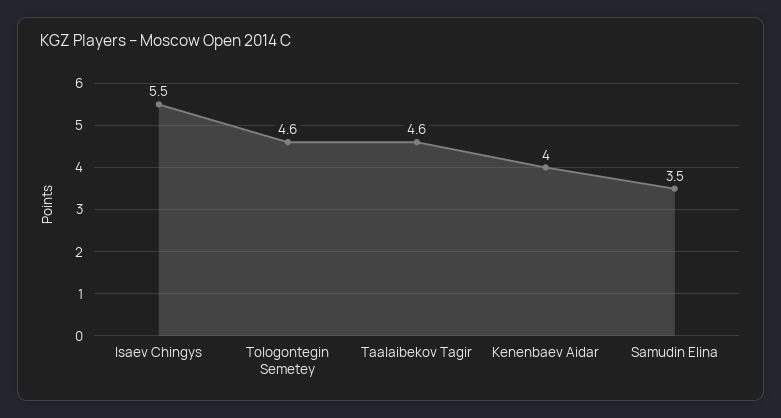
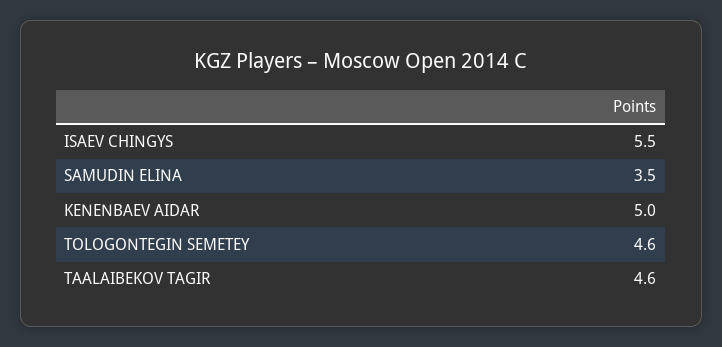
Kenenbaev Aidar: 4 -> 5

